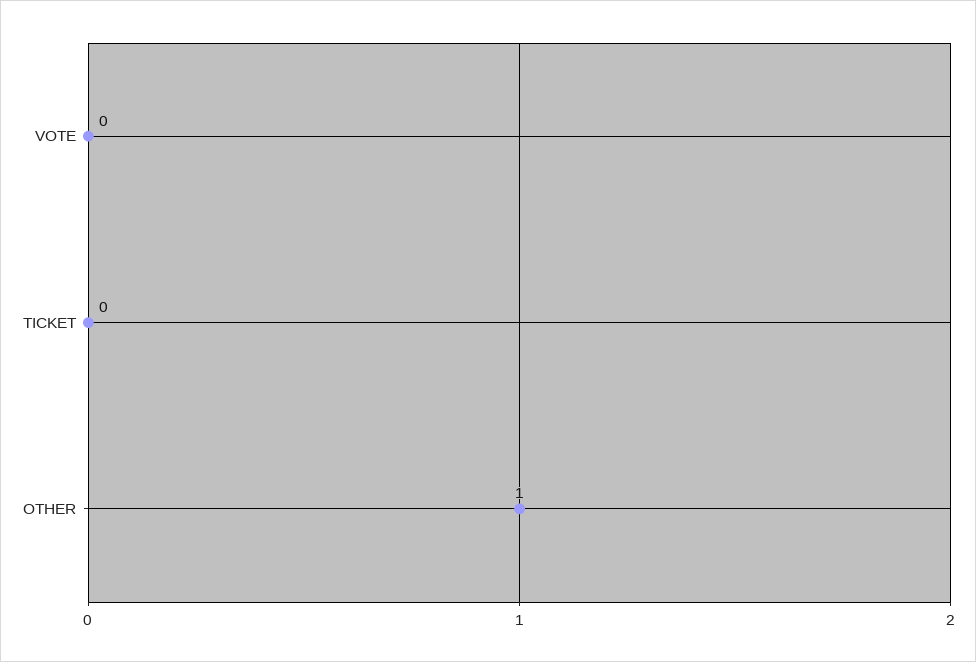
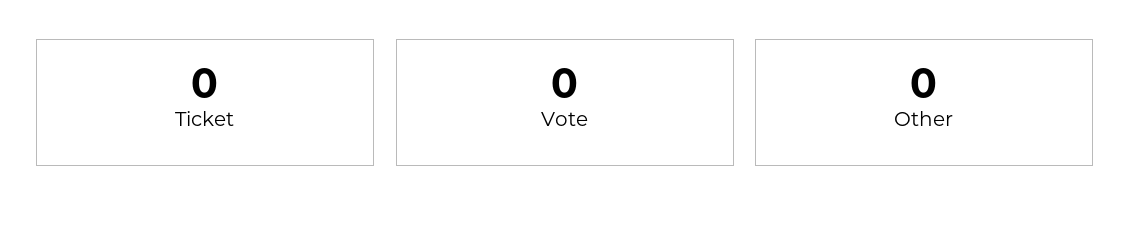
OTHER: 1 -> 0

